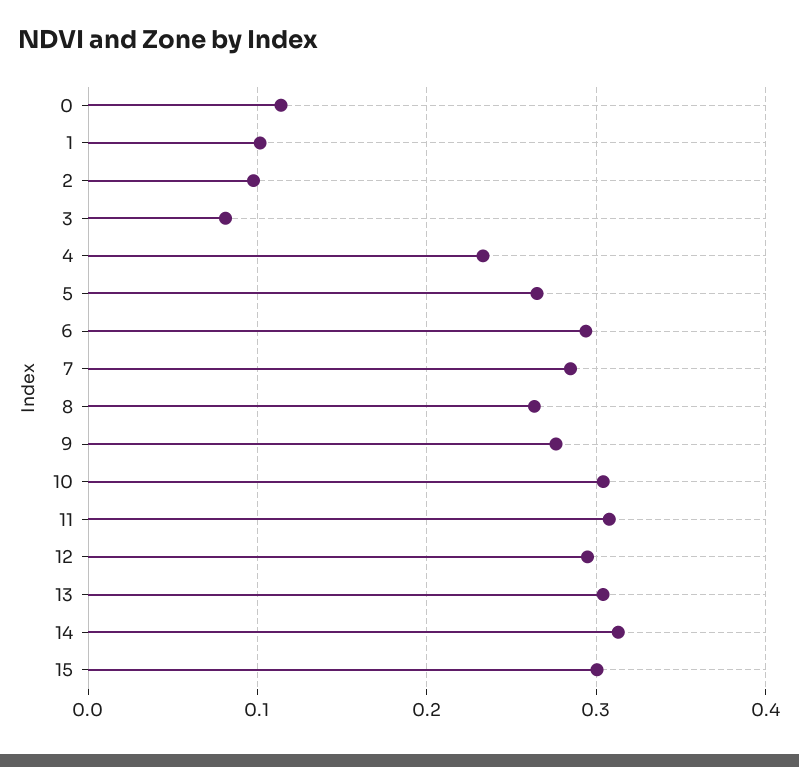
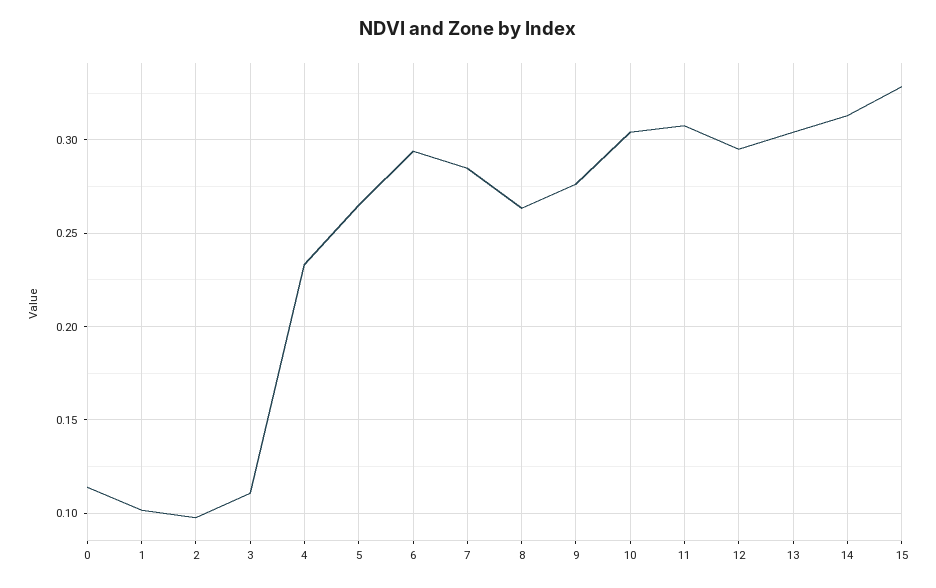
3: 0.08 -> 0.11
15: 0.3 -> 0.33

